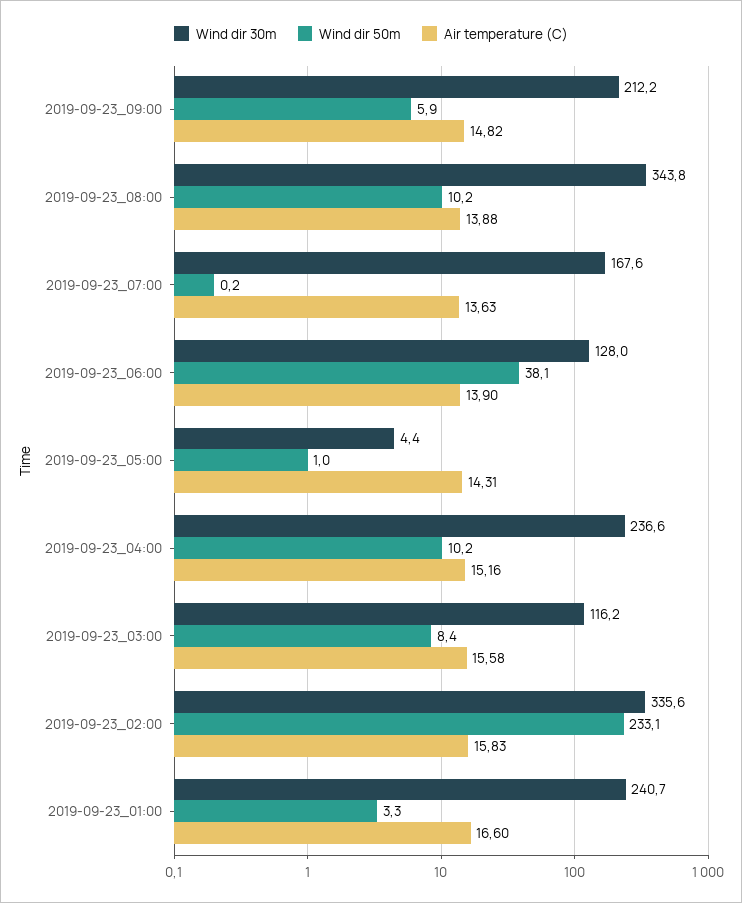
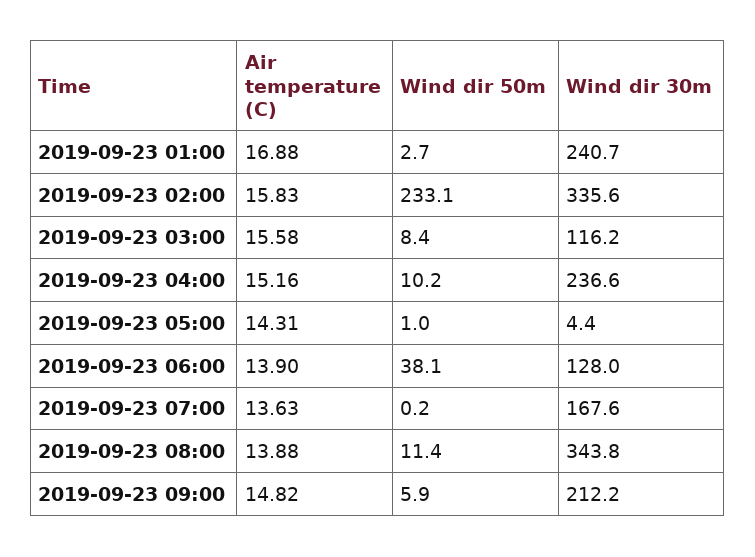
Wind dir 50m, 2019-09-23_08:00: 10.2 -> 11.4
Wind dir 50m, 2019-09-23_01:00: 3.3 -> 2.7
Air temperature (C), 2019-09-23_01:00: 16.6 -> 16.88

